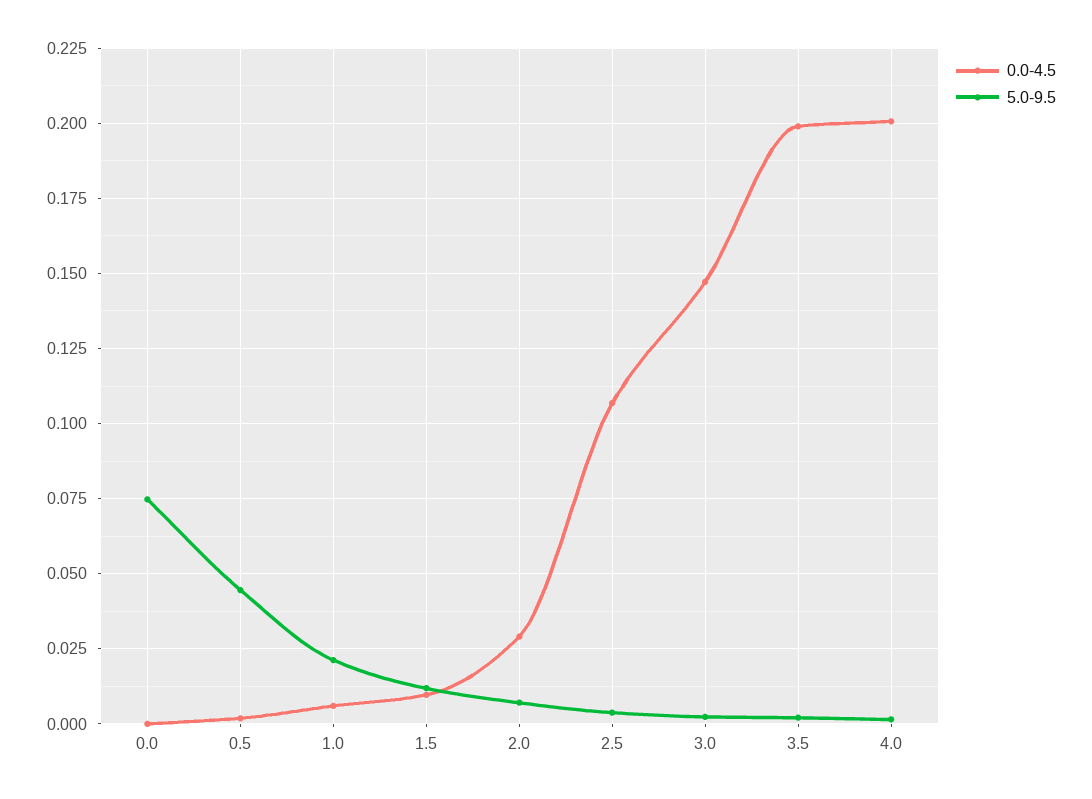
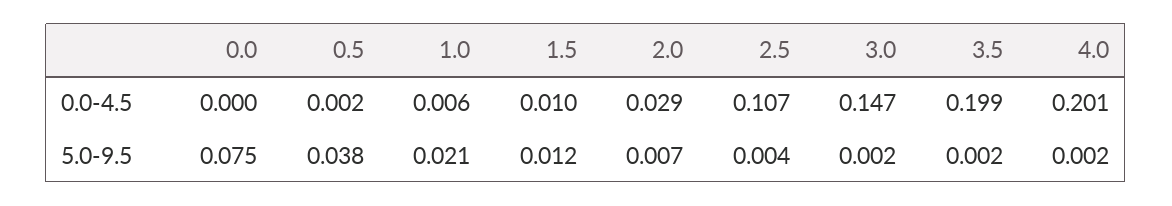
5.0-9.5, 0.5: 0.045 -> 0.038

